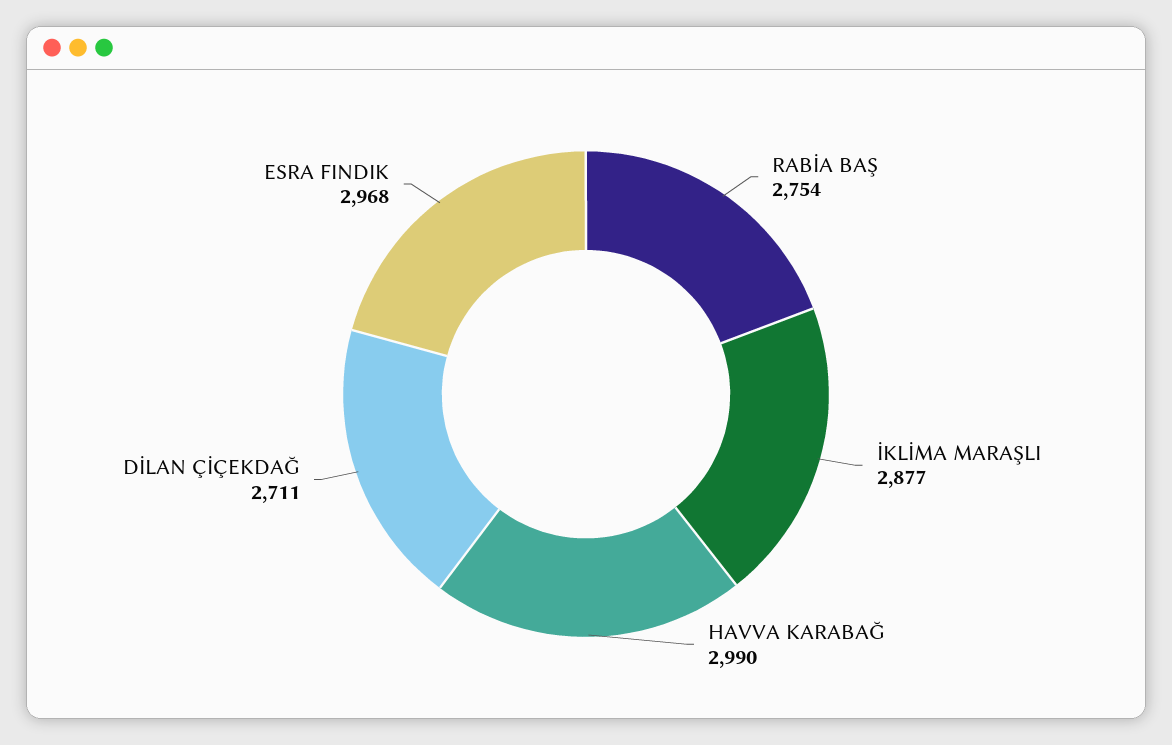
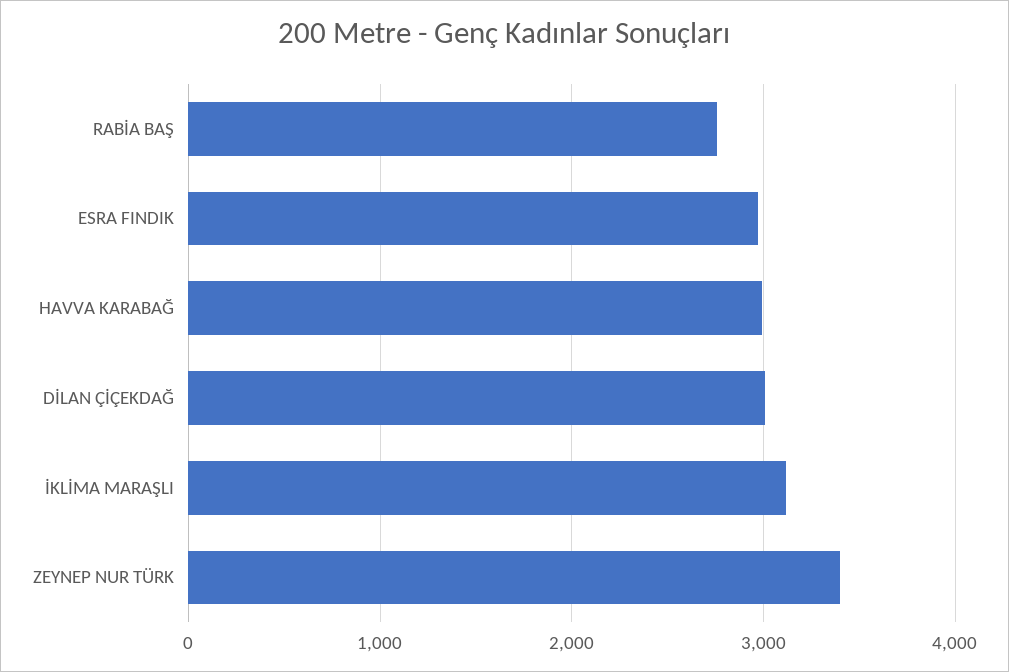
İKLİMA MARAŞLI: 2877 -> 3100
DİLAN ÇİÇEKDAĞ: 2711 -> 3000
ZEYNEP NUR TÜRK: none -> 3400

